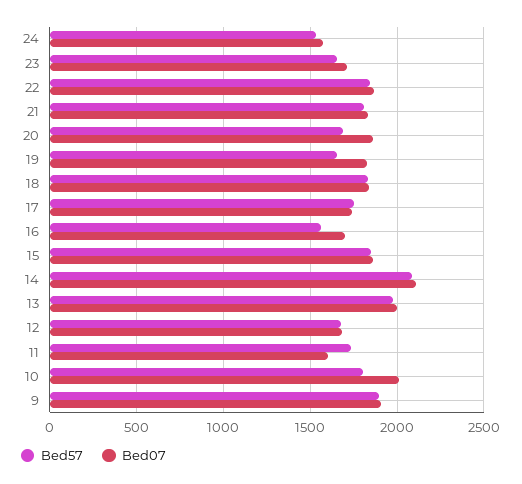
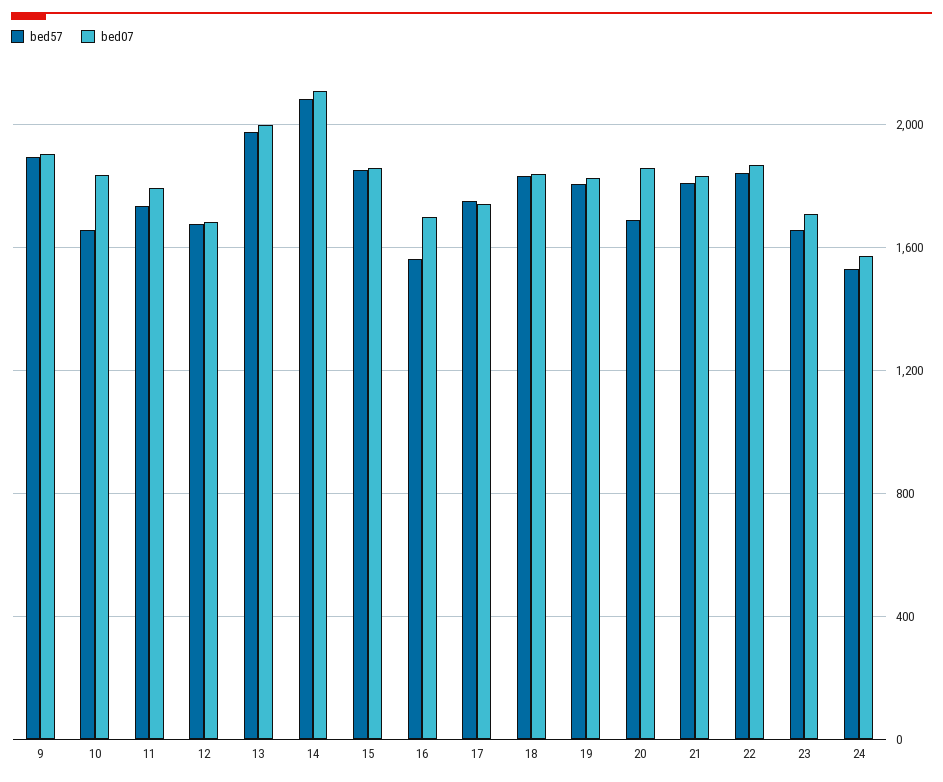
Bed57, 19: 1650 -> 1800
Bed07, 11: 1600 -> 1800
Bed57, 10: 1800 -> 1650
Bed07, 10: 2000 -> 1850

